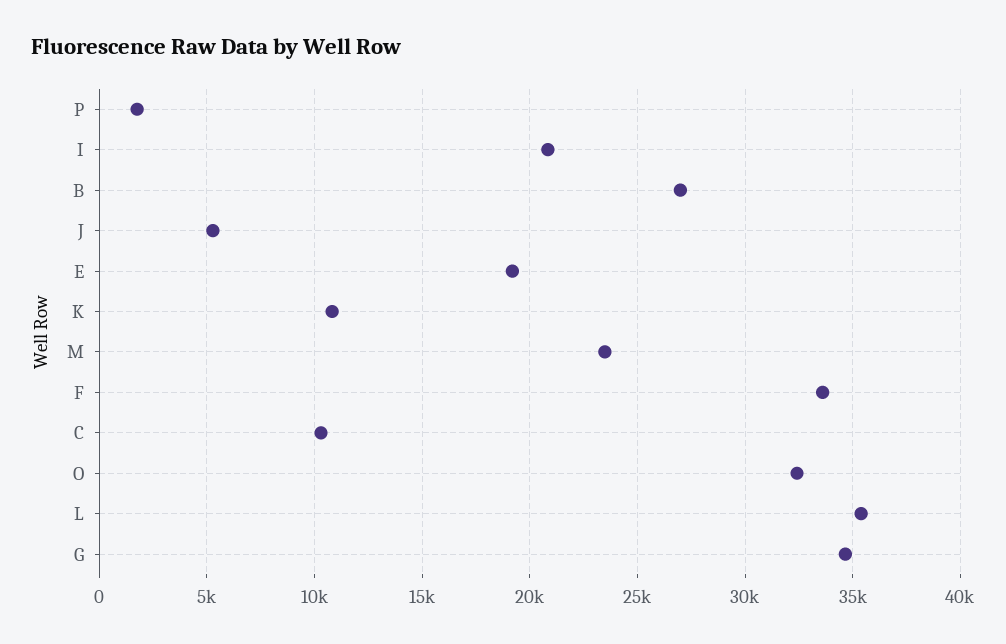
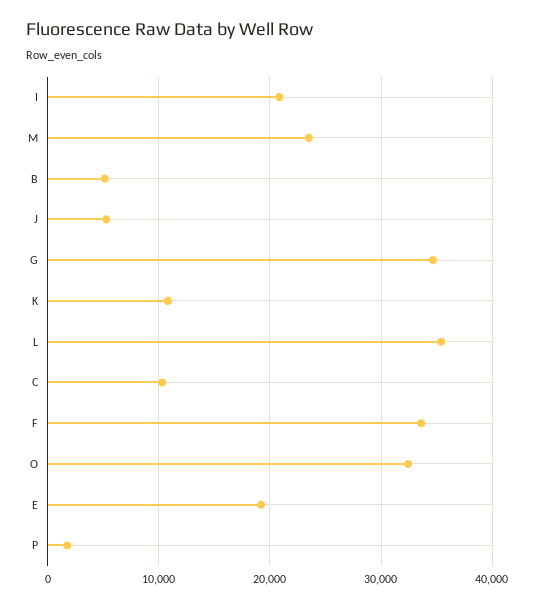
B: 27000 -> 5000

